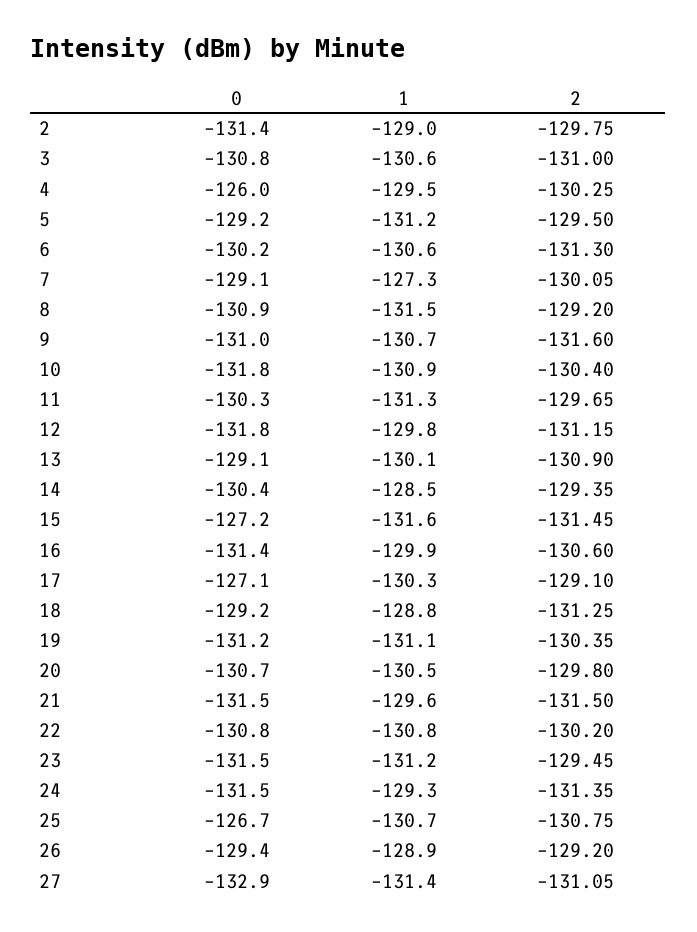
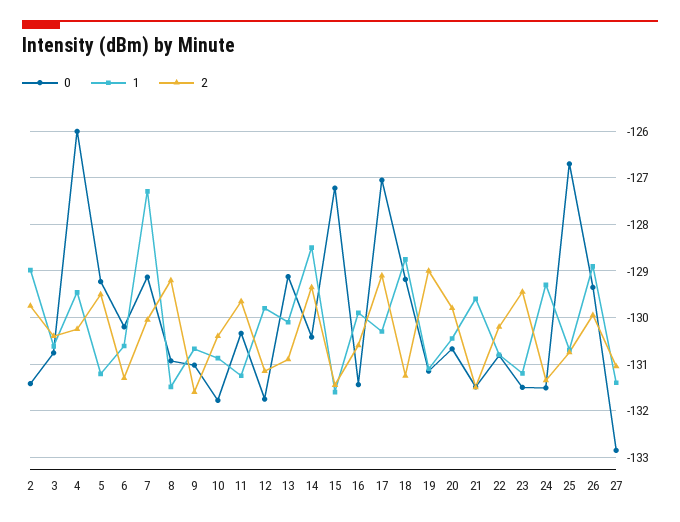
2, 3: -131 -> -130.4
2, 19: -130.35 -> -129
2, 26: -129.2 -> -130

